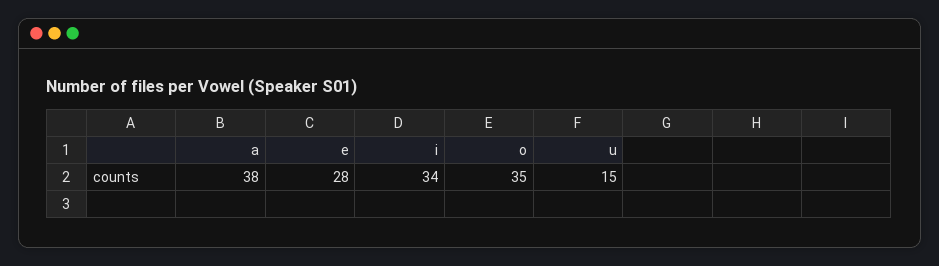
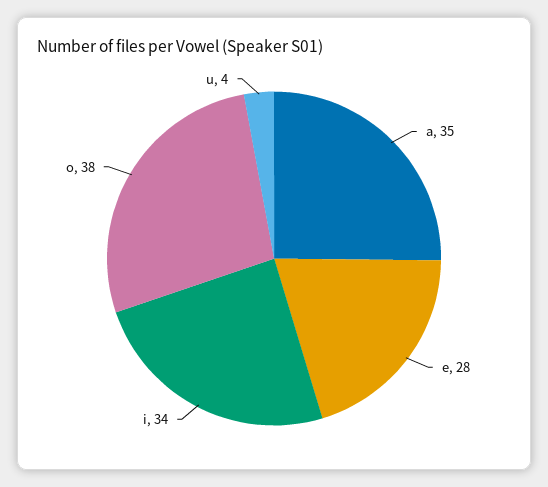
a: 38 -> 35
o: 35 -> 38
u: 15 -> 4

